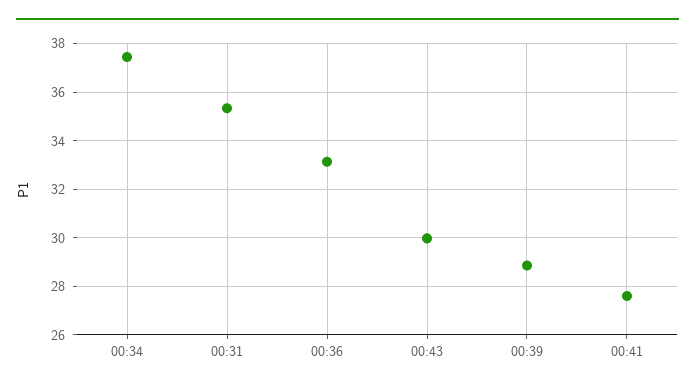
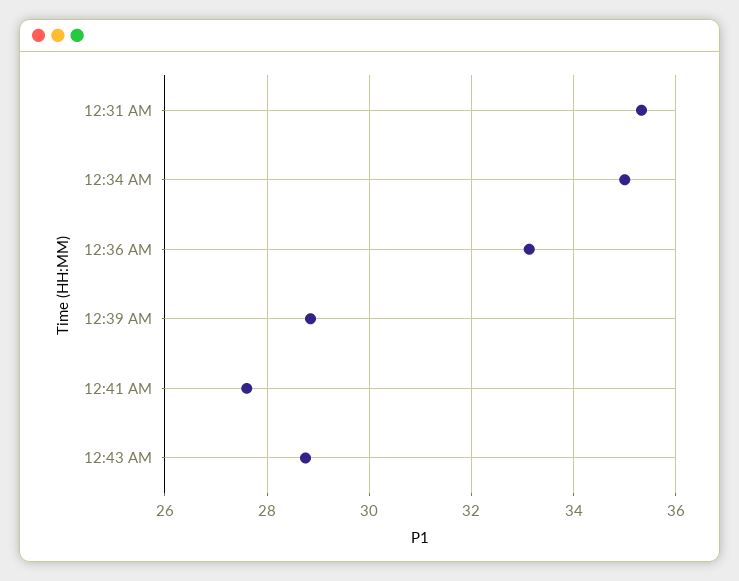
00:34: 37.5 -> 35
00:43: 30 -> 28.8

